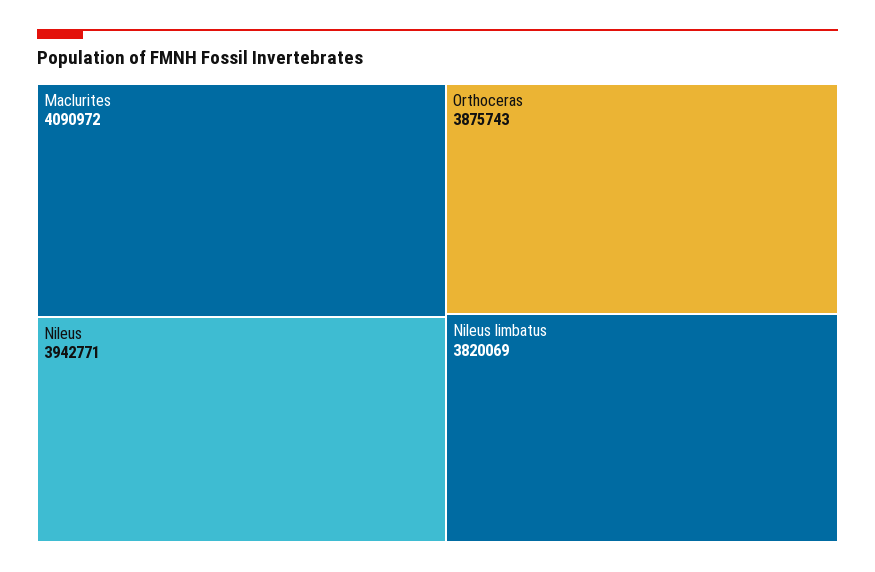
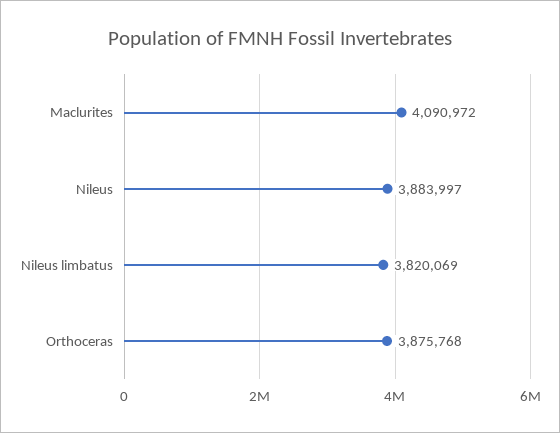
Nileus: 3942771 -> 3883997
Orthoceras: 3875743 -> 3875768

